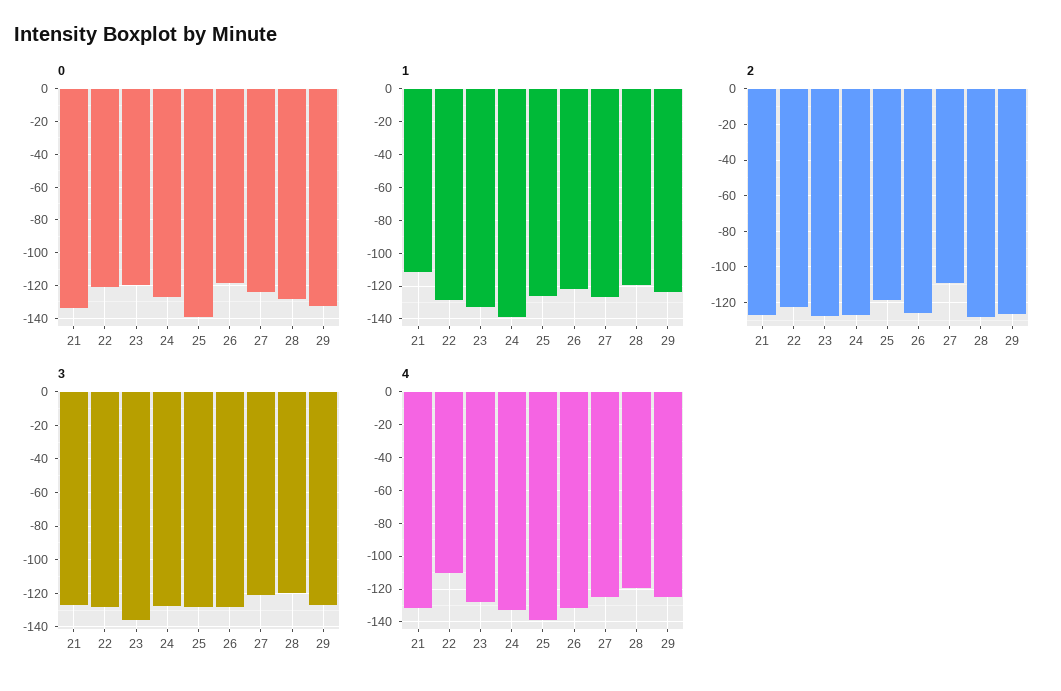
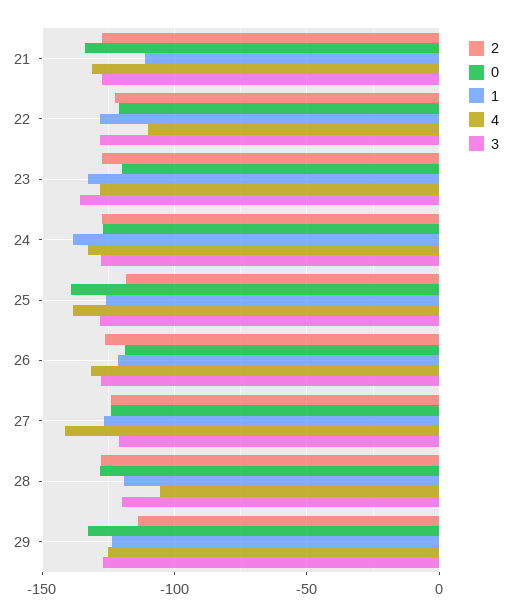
2, 27: -110 -> -125
2, 29: -125 -> -115
4, 27: -125 -> -140
4, 28: -120 -> -105

